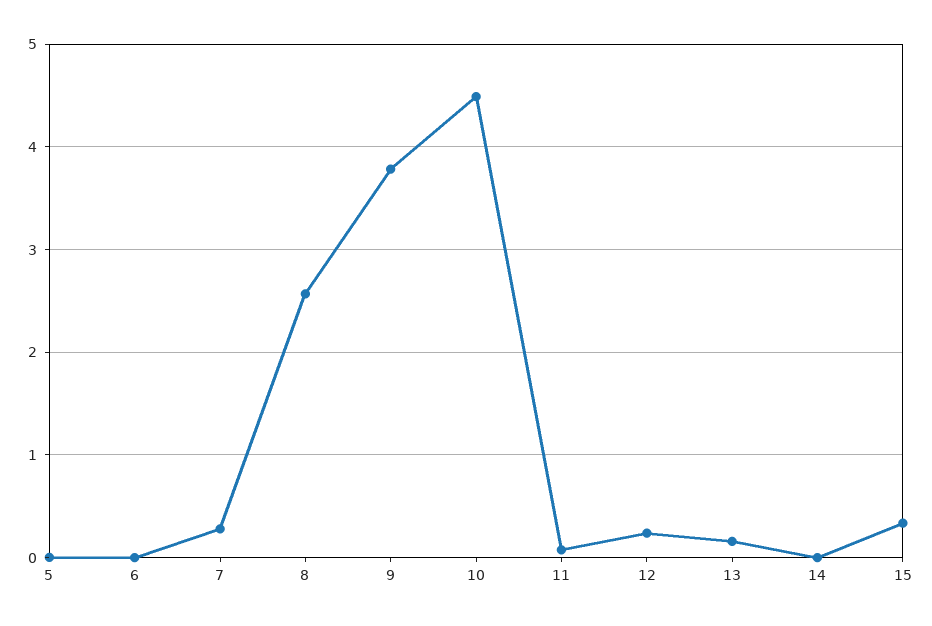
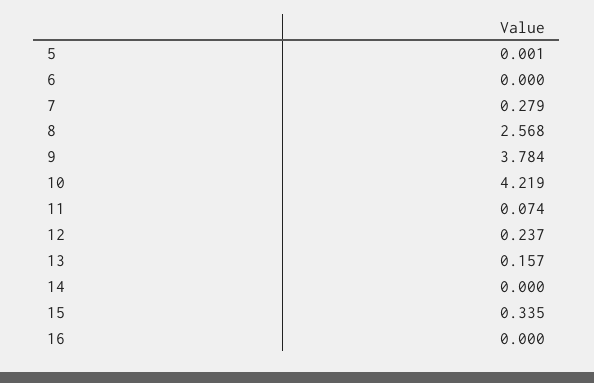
10: 4.5 -> 4.219
16: none -> 0

